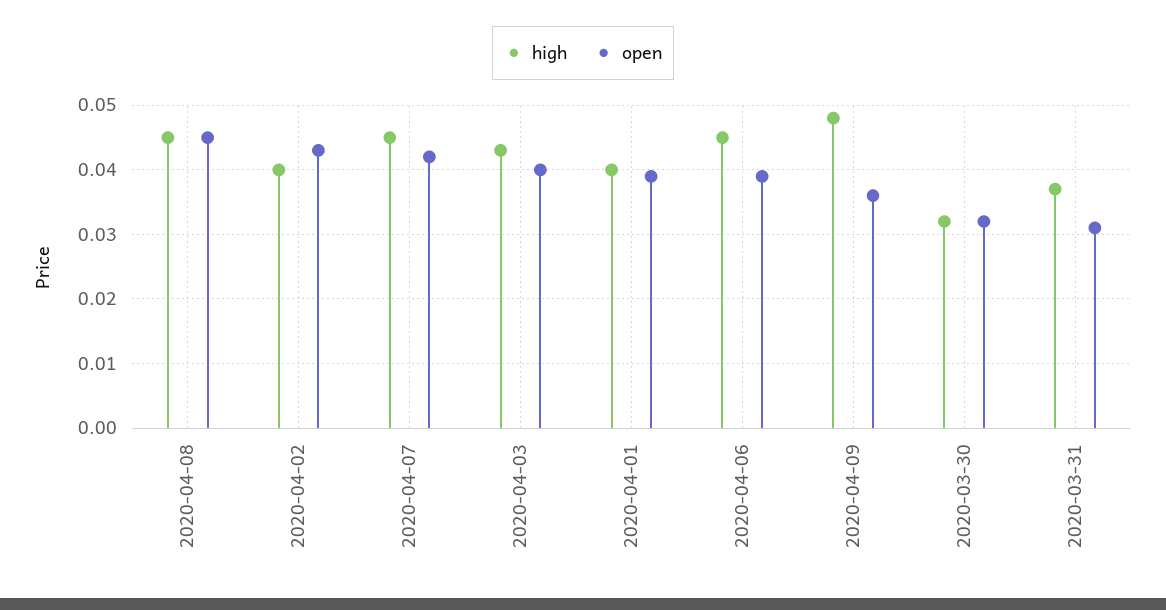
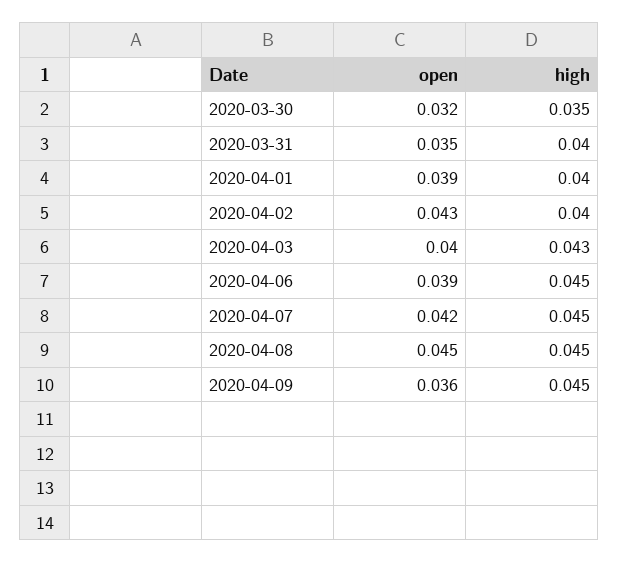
high, 2020-04-09: 0.048 -> 0.045
high, 2020-03-30: 0.032 -> 0.035
high, 2020-03-31: 0.037 -> 0.04
open, 2020-03-31: 0.031 -> 0.035

